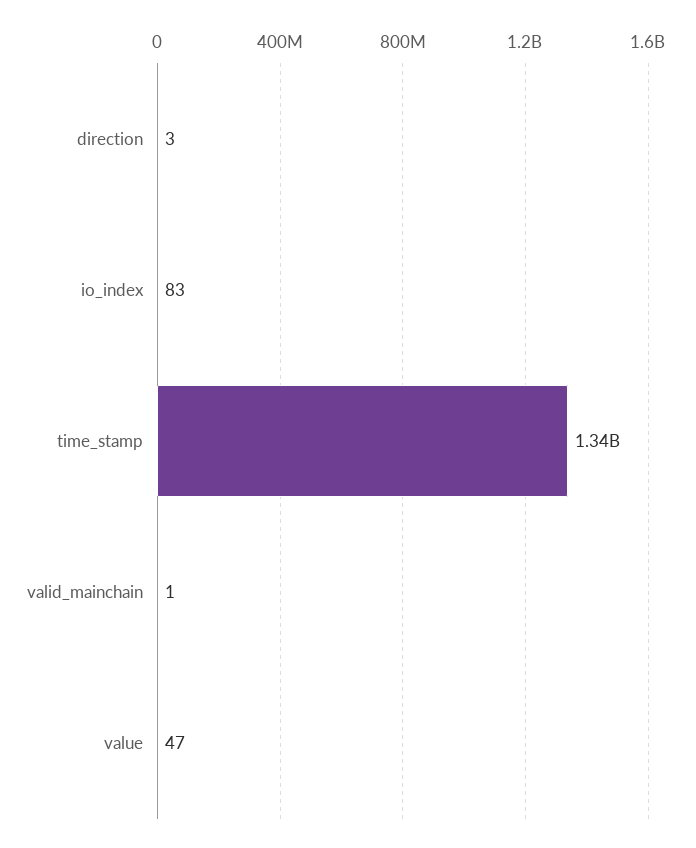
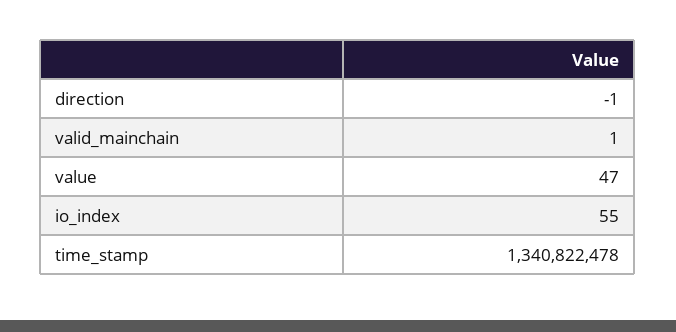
direction: 3 -> -1
io_index: 83 -> 55

